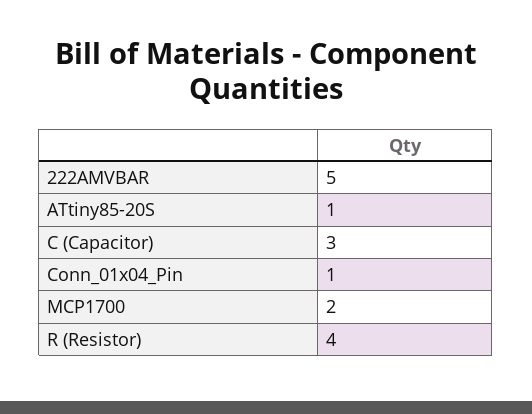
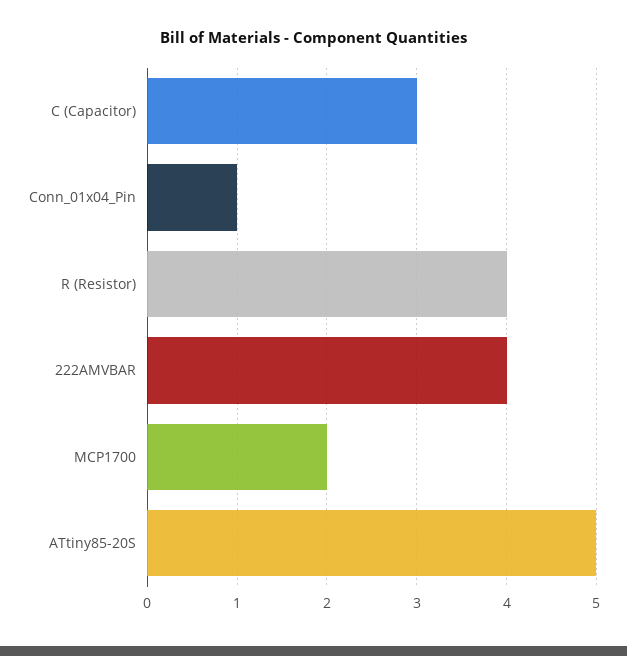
222AMVBAR: 5 -> 4
ATtiny85-20S: 1 -> 5

